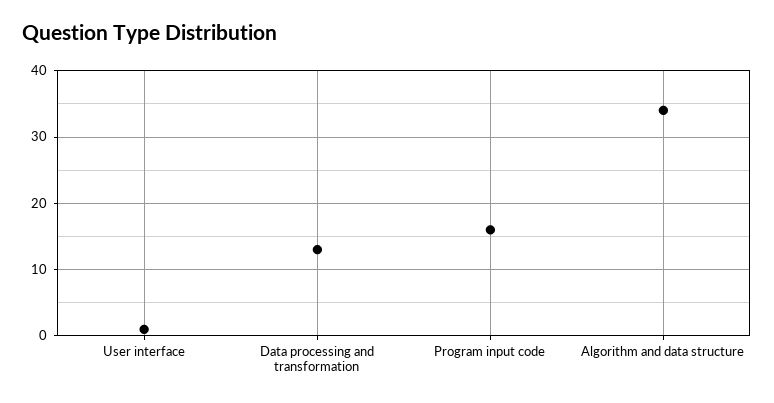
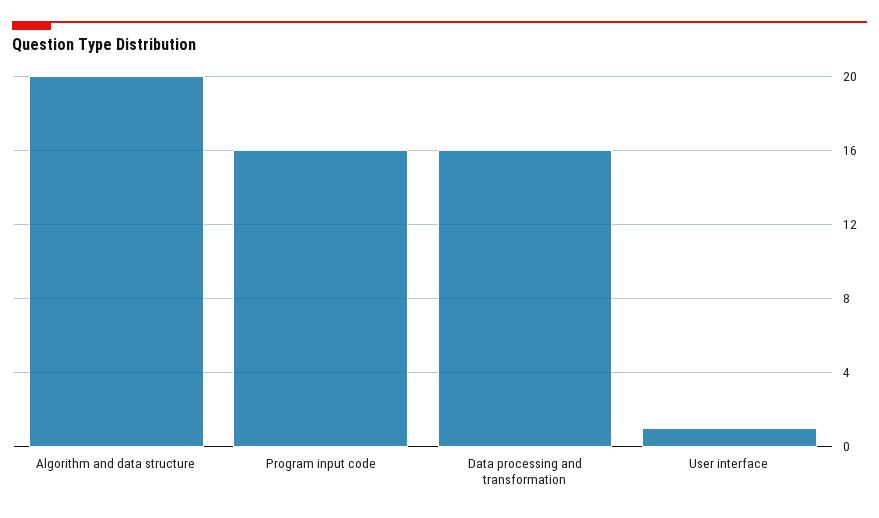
Data processing and transformation: 13 -> 16
Algorithm and data structure: 34 -> 20

